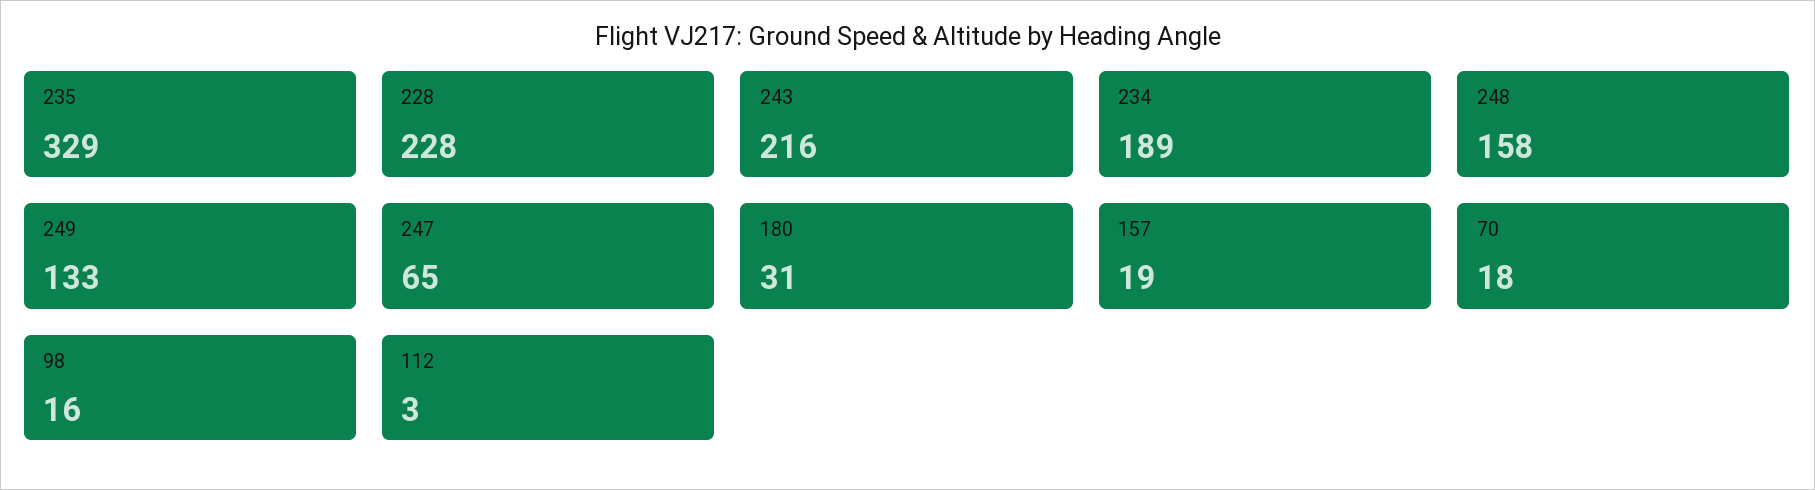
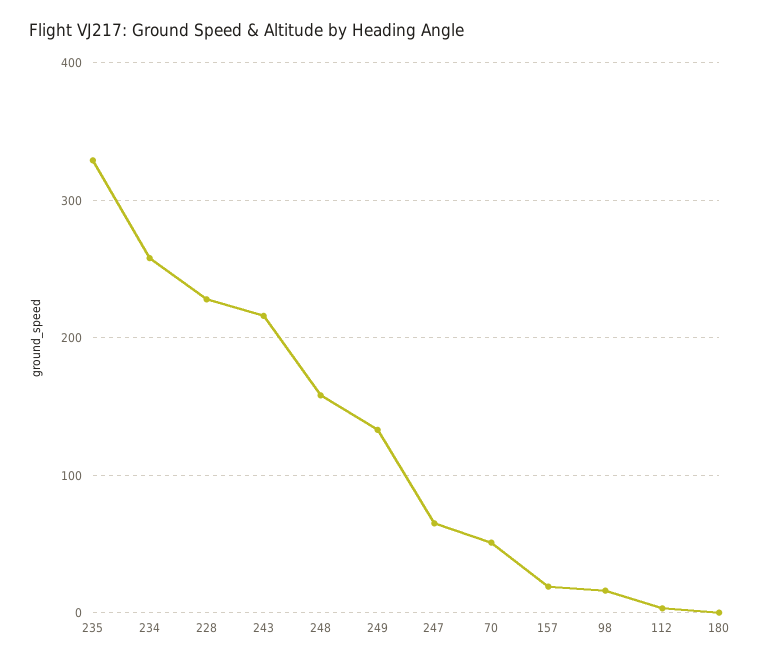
234: 189 -> 260
180: 31 -> 0
70: 18 -> 50

